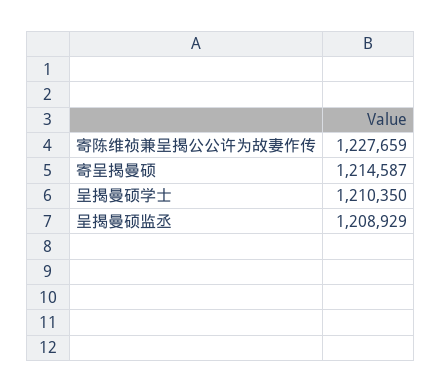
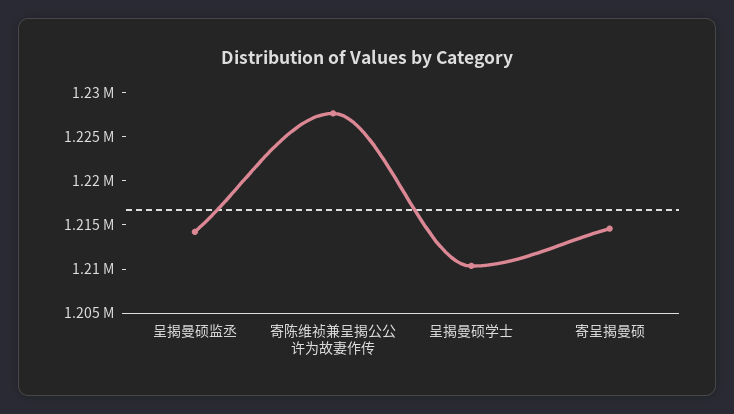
呈揭曼硕监丞: 1208929 -> 1214000

